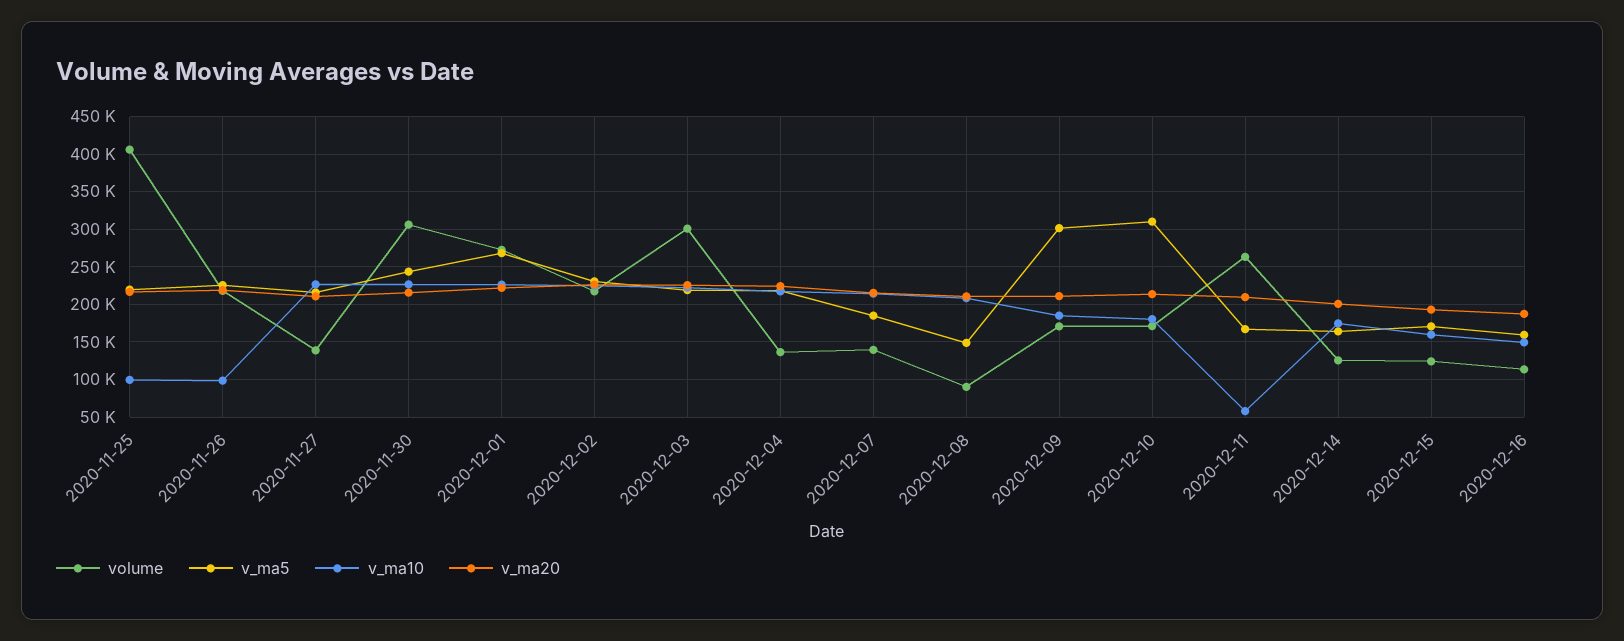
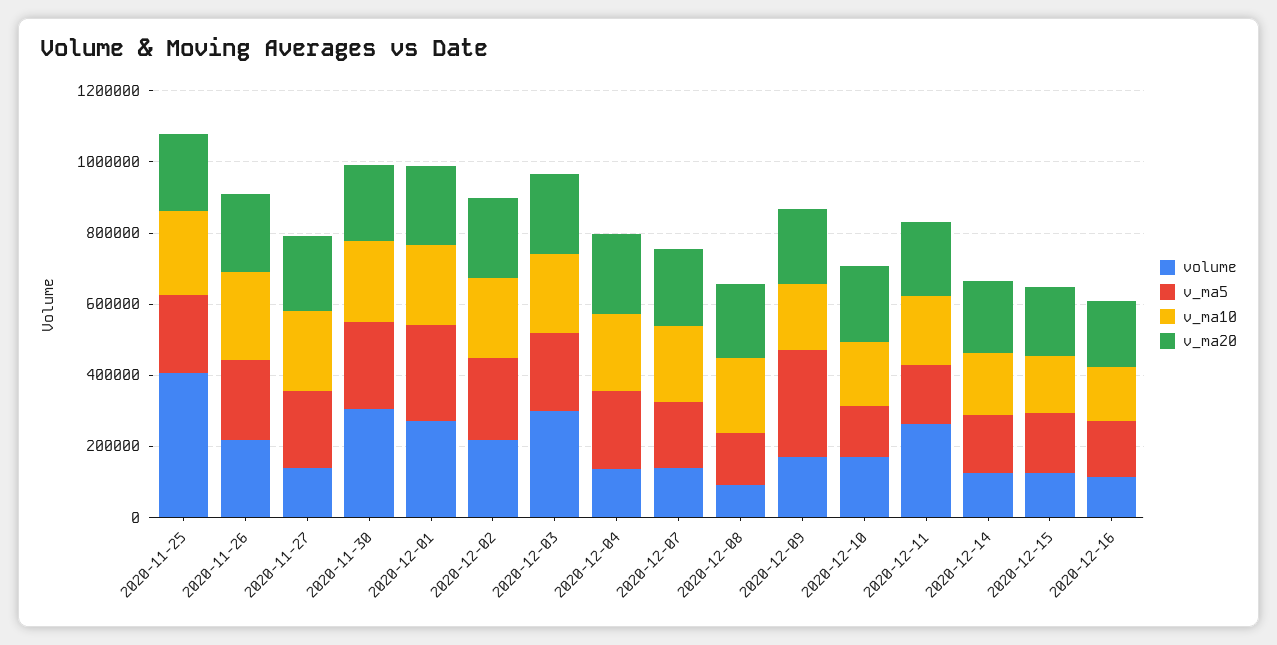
v_ma10, 2020-11-25: 100000 -> 250000
v_ma10, 2020-11-26: 100000 -> 250000
v_ma5, 2020-12-10: 310000 -> 150000
v_ma10, 2020-12-11: 60000 -> 200000

